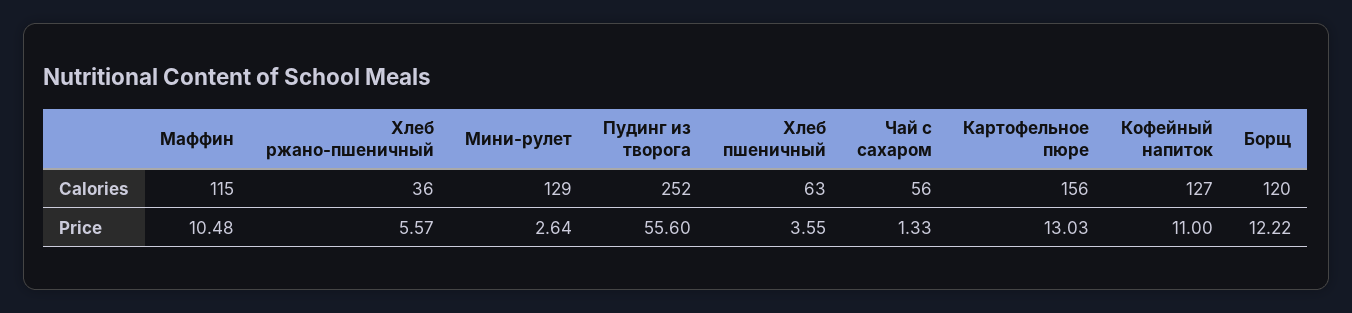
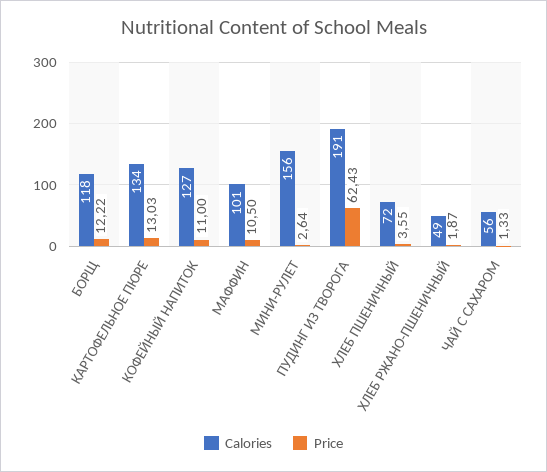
Calories, Маффин: 115 -> 101
Calories, Хлеб ржано-пшеничный: 36 -> 49
Calories, Мини-рулет: 129 -> 156
Calories, Пудинг из творога: 252 -> 191
Calories, Хлеб пшеничный: 63 -> 72
Calories, Картофельное пюре: 156 -> 134
Calories, Борщ: 120 -> 118
Price, Маффин: 10.48 -> 10.5
Price, Хлеб ржано-пшеничный: 5.57 -> 1.87
Price, Пудинг из творога: 55.6 -> 62.43

